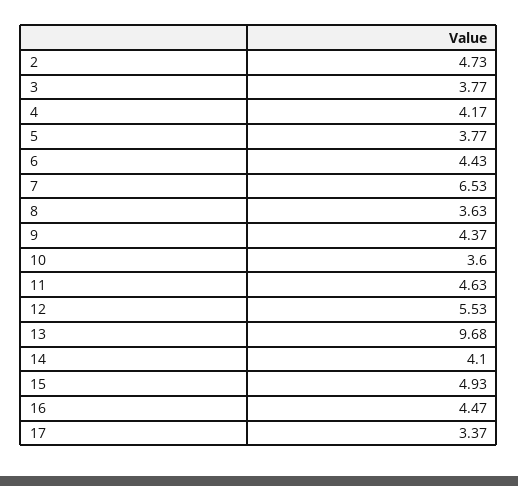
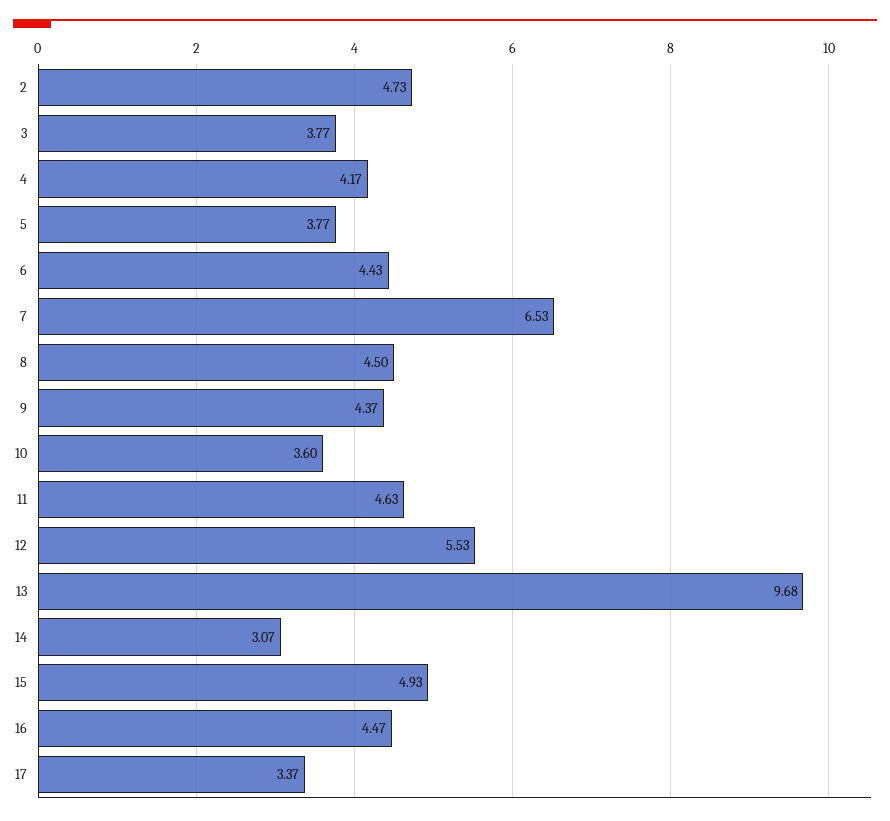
8: 3.63 -> 4.5
14: 4.1 -> 3.07

